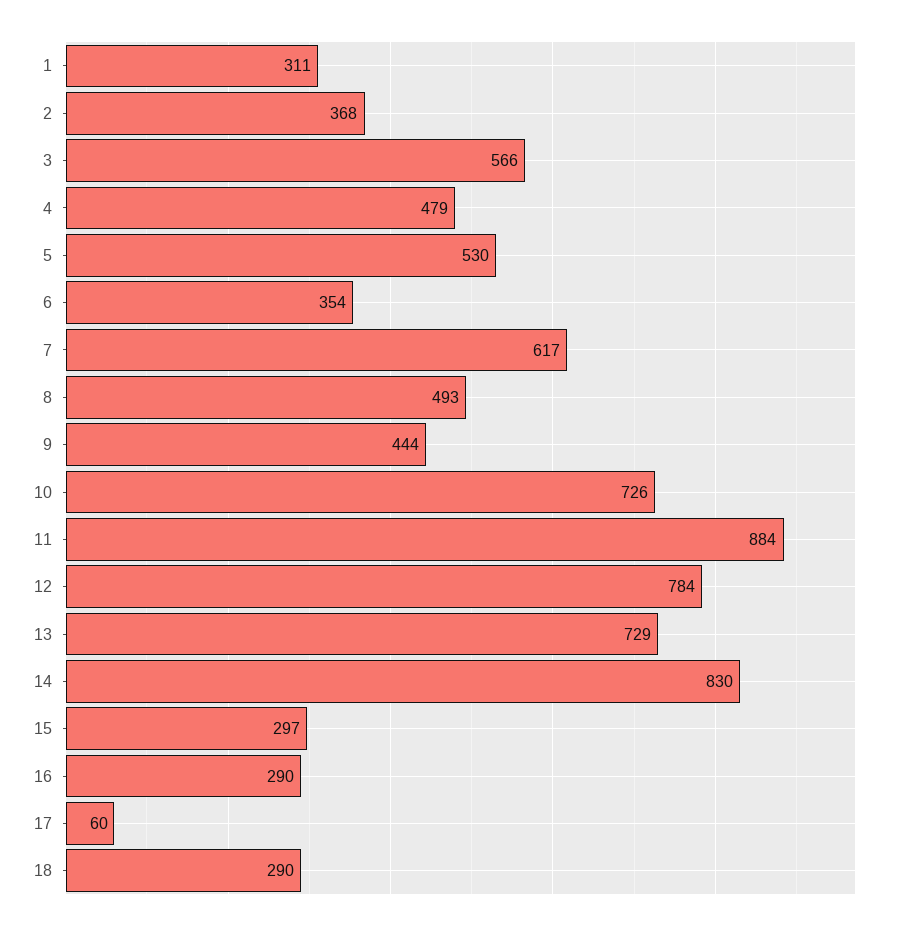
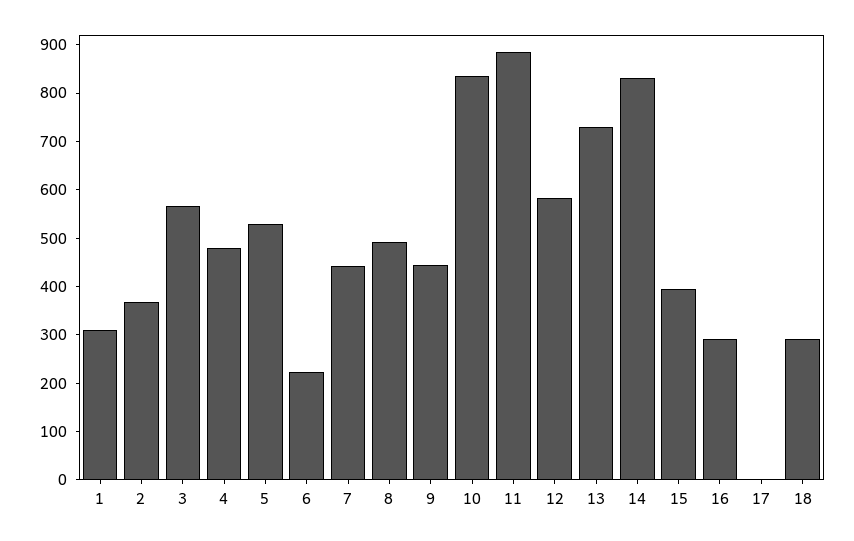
6: 354 -> 220
7: 617 -> 440
10: 726 -> 840
12: 784 -> 580
15: 297 -> 400
17: 60 -> 0

